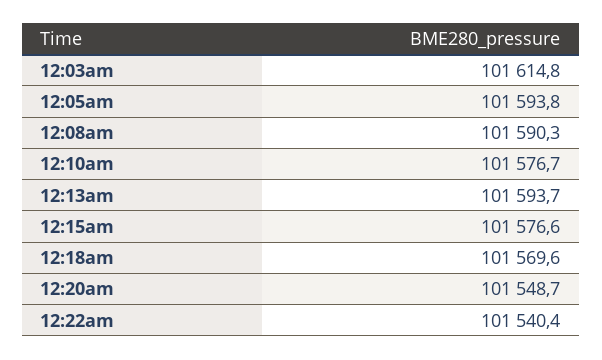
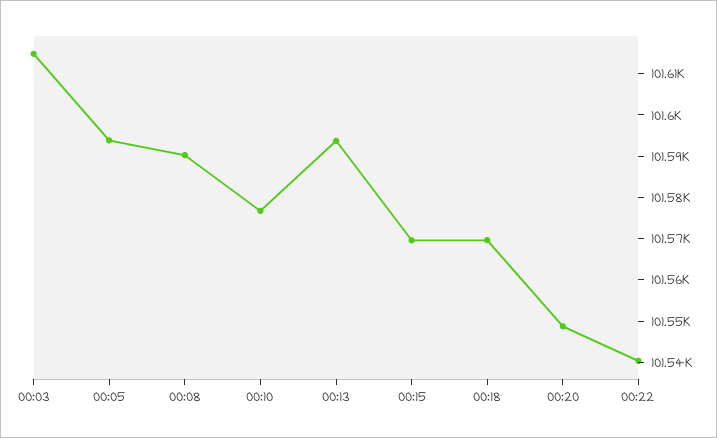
12:15am: 101576.6 -> 101570

